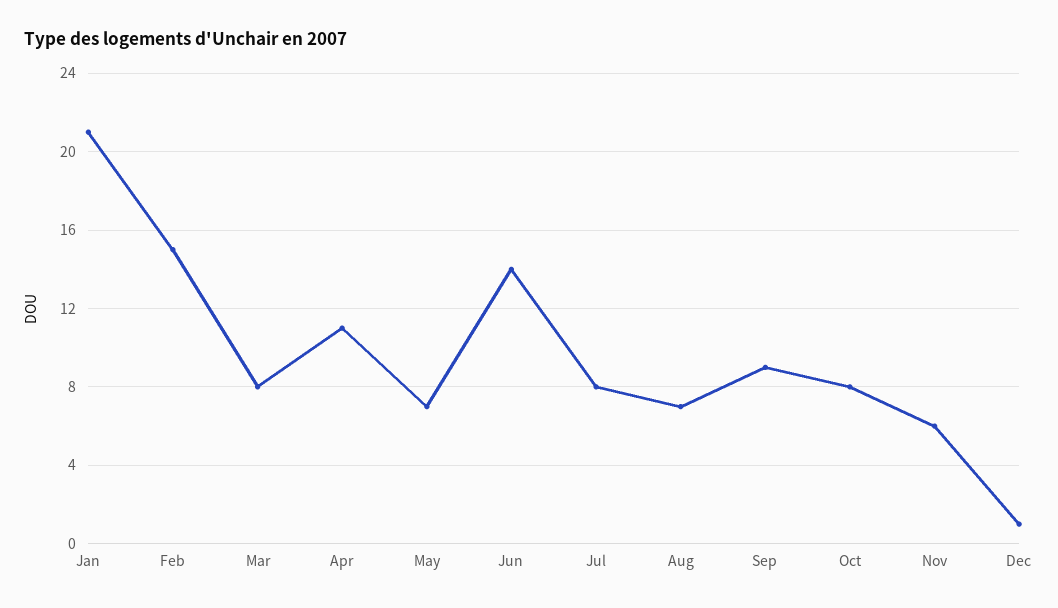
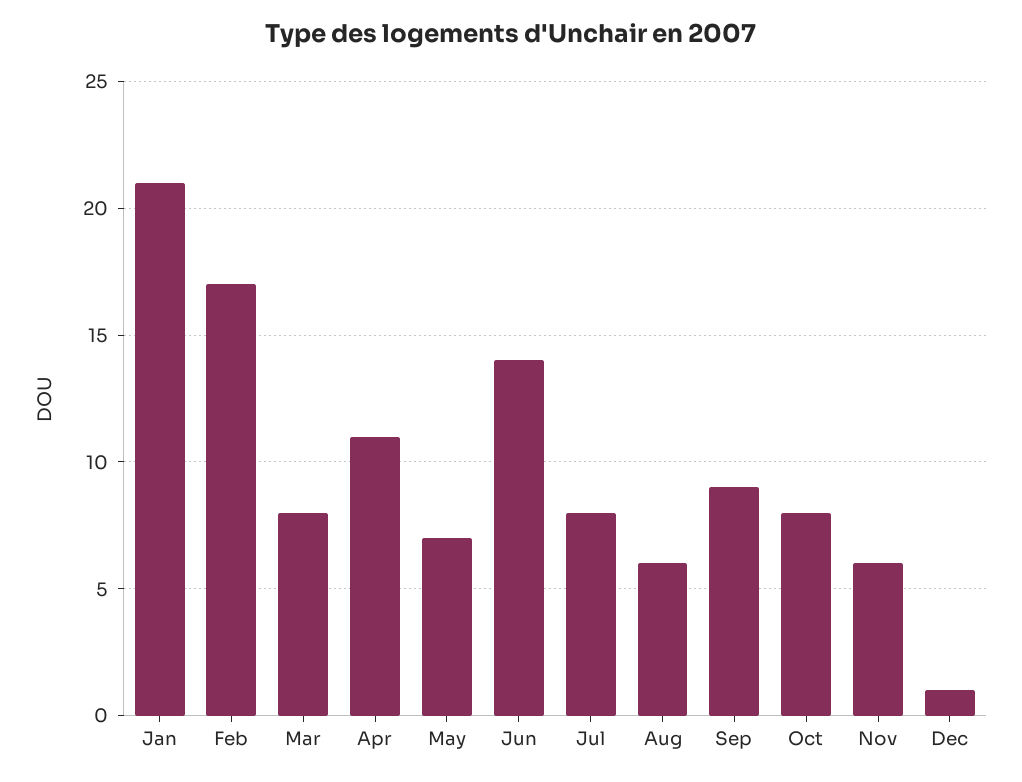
Feb: 15 -> 17
Aug: 7 -> 6

